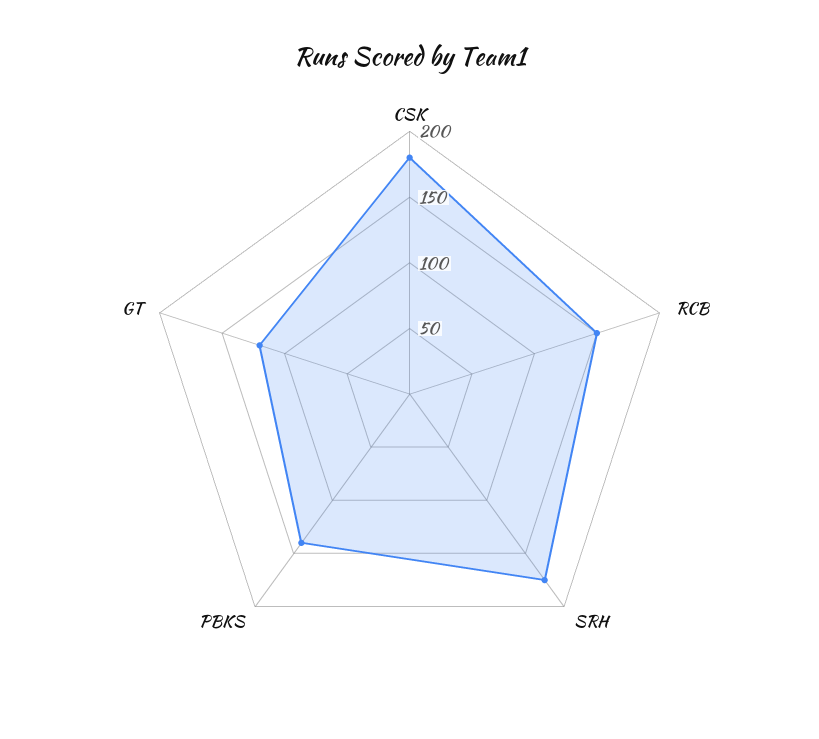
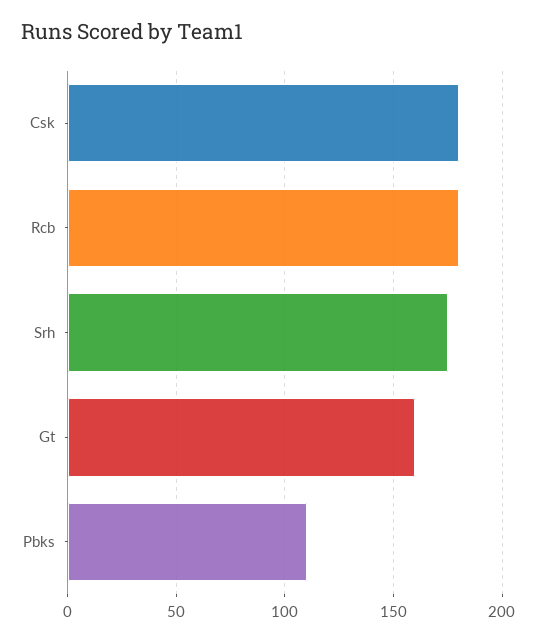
RCB: 150 -> 180
PBKS: 140 -> 110
GT: 120 -> 160

